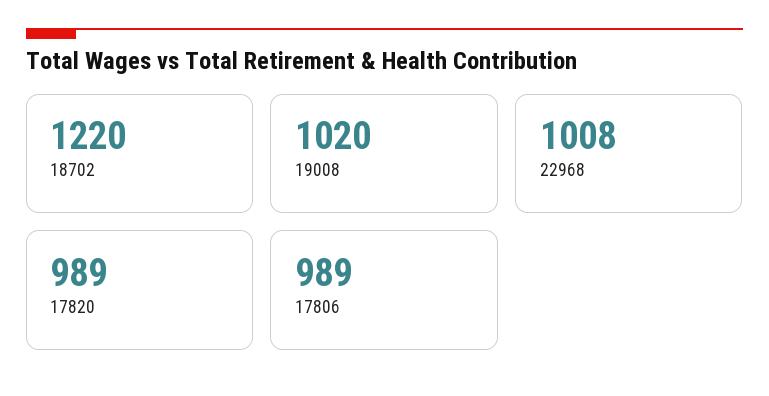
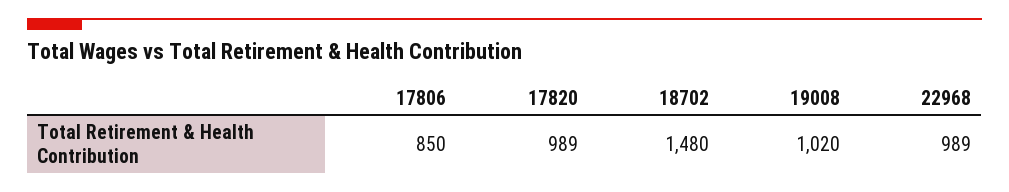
18702: 1220 -> 1480
22968: 1008 -> 989
17806: 989 -> 850

